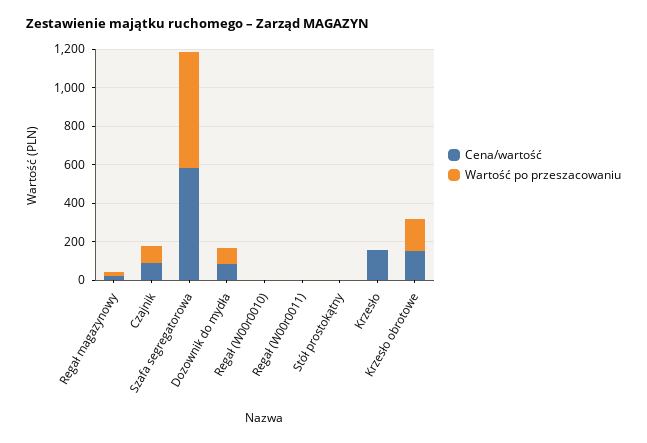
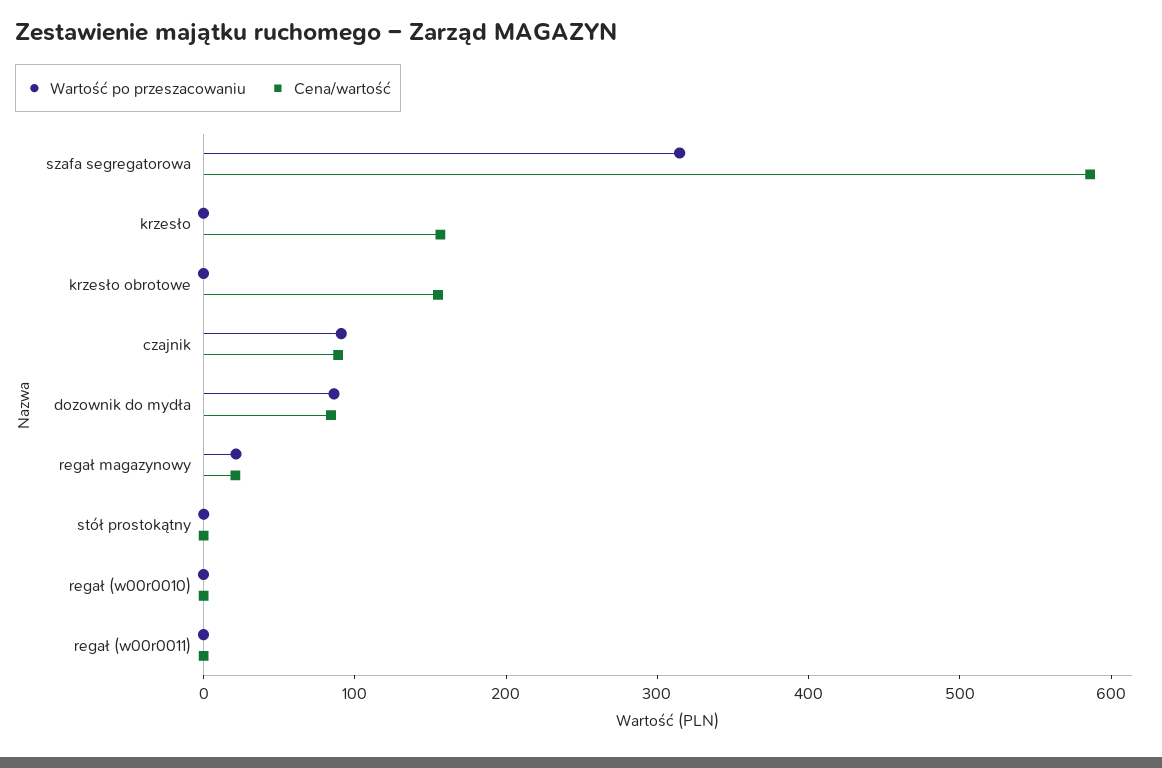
Wartość po przeszacowaniu, Szafa segregatorowa: 600 -> 320
Wartość po przeszacowaniu, Krzesło obrotowe: 150 -> 0

